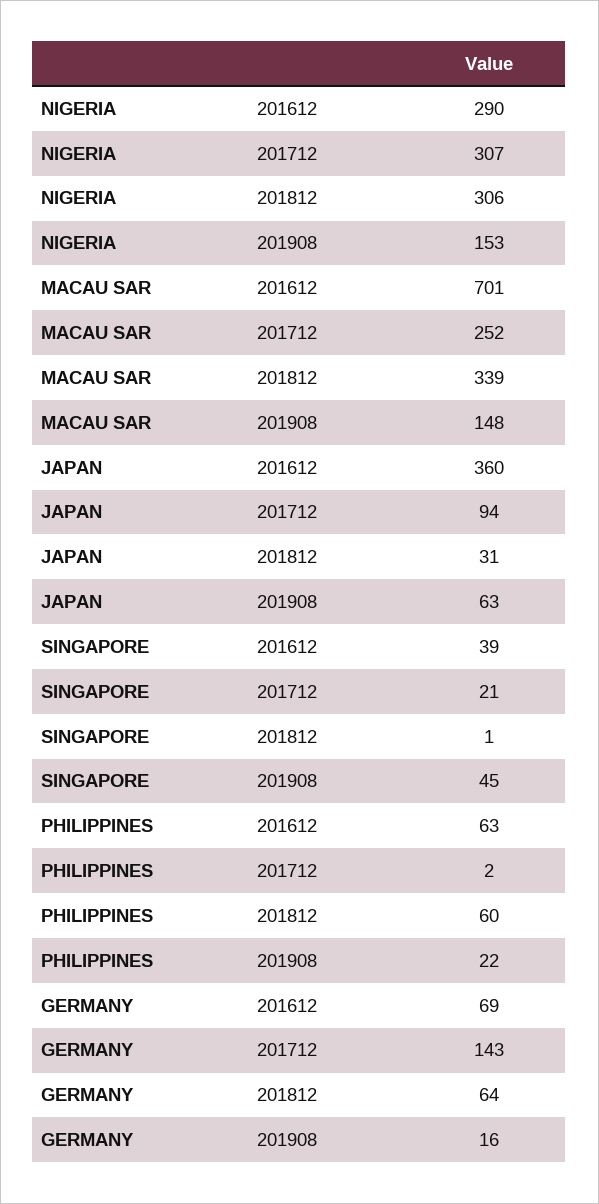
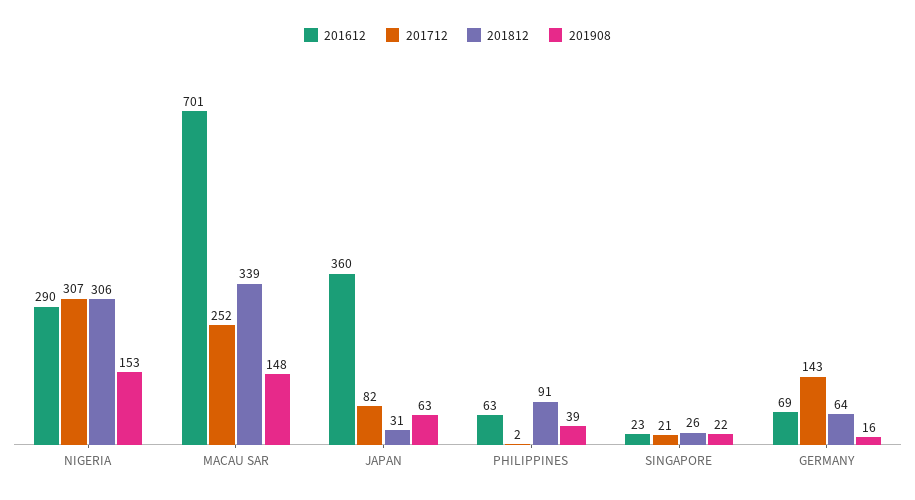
201712, JAPAN: 94 -> 82
201612, SINGAPORE: 39 -> 23
201812, SINGAPORE: 1 -> 26
201908, SINGAPORE: 45 -> 22
201812, PHILIPPINES: 60 -> 91
201908, PHILIPPINES: 22 -> 39

